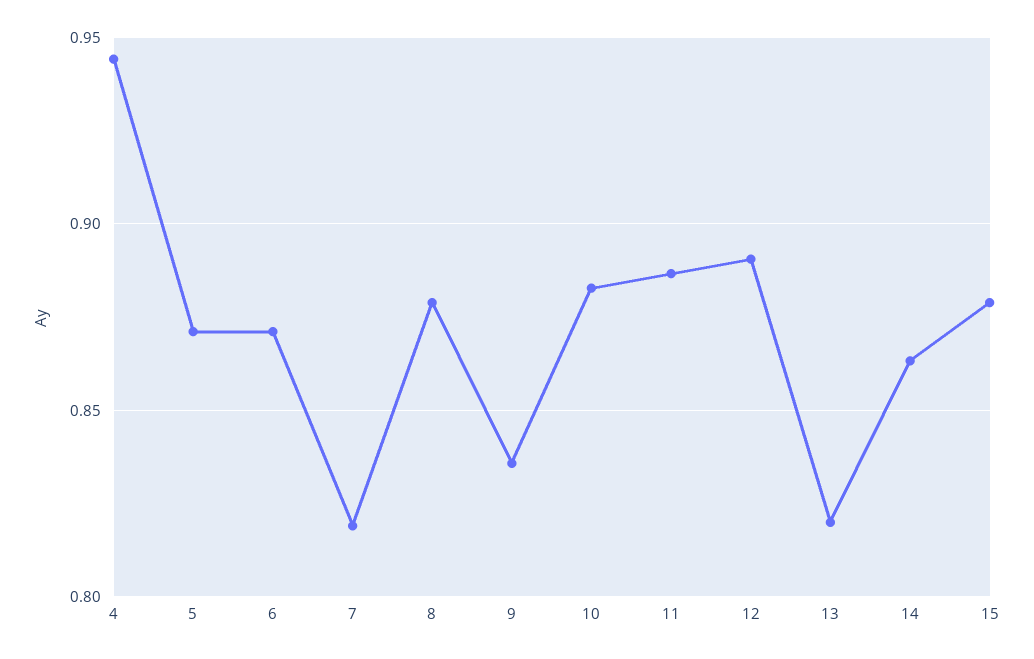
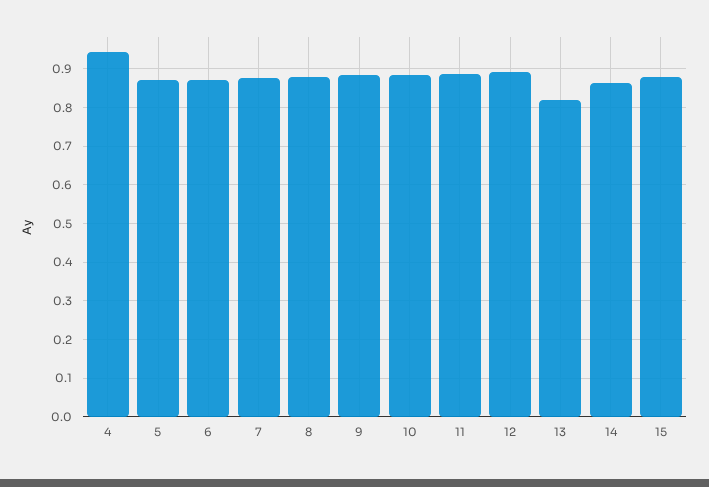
7: 0.82 -> 0.88
9: 0.835 -> 0.88

